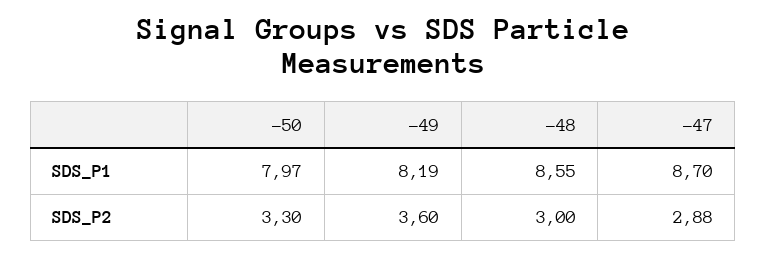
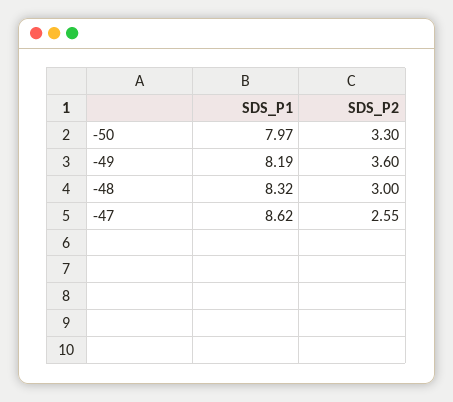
-48, SDS_P1: 8.55 -> 8.32
-47, SDS_P1: 8.7 -> 8.62
-47, SDS_P2: 2.88 -> 2.55

